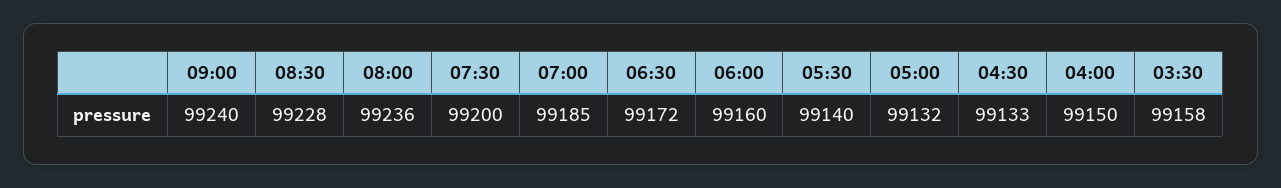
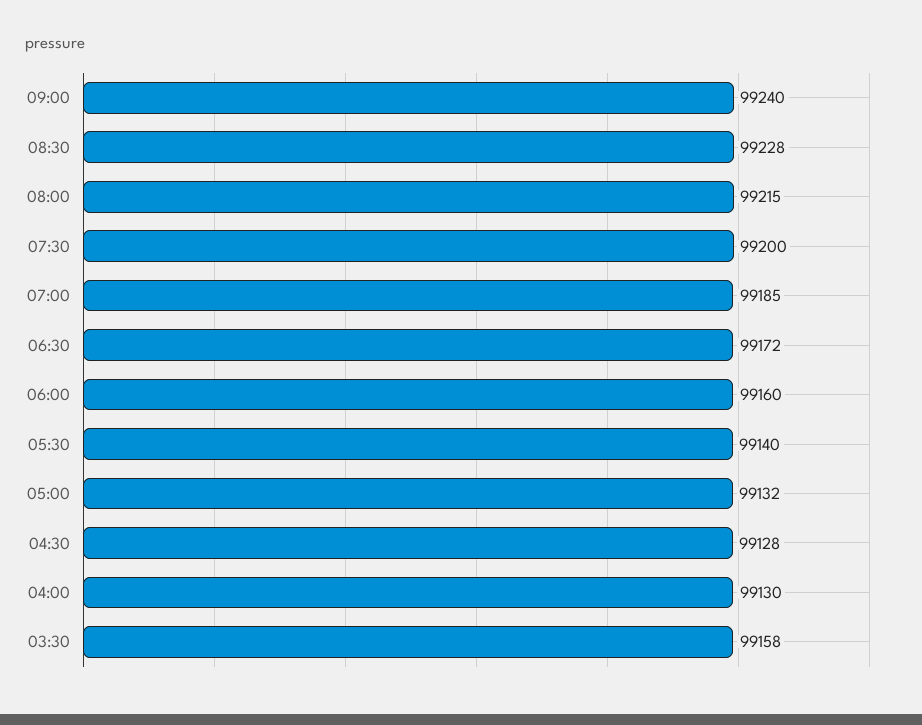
08:00: 99236 -> 99215
04:30: 99133 -> 99128
04:00: 99150 -> 99130

